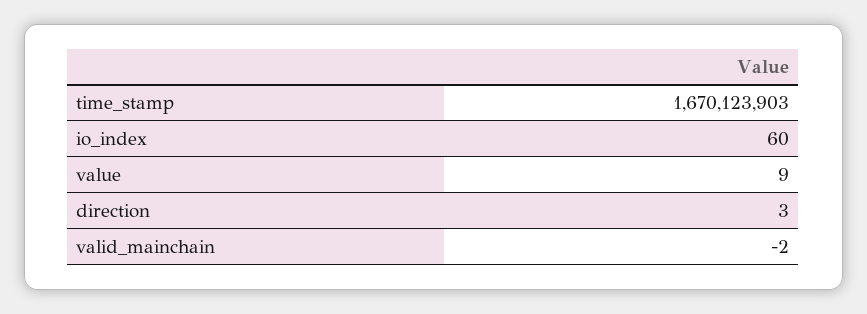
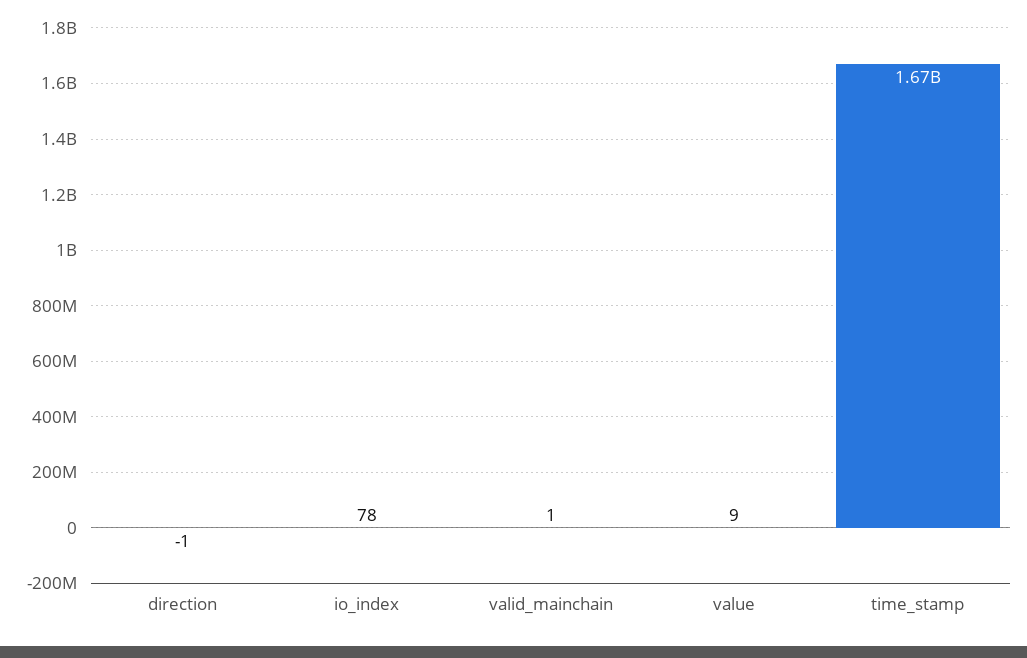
io_index: 60 -> 78
direction: 3 -> -1
valid_mainchain: -2 -> 1

